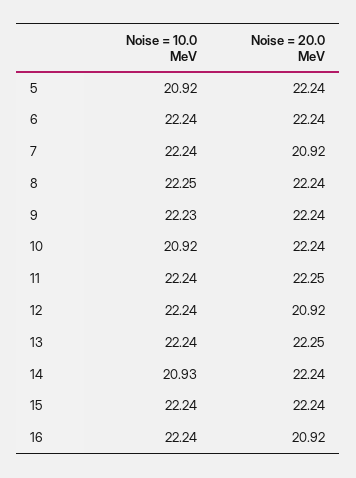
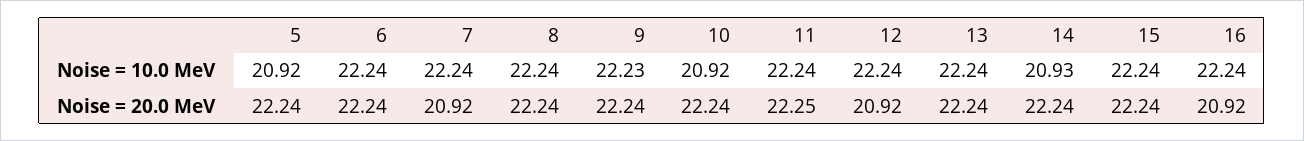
Noise = 10.0 MeV, 8: 22.25 -> 22.24
Noise = 20.0 MeV, 13: 22.25 -> 22.24

